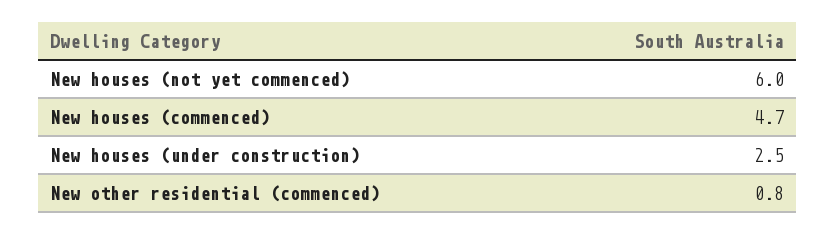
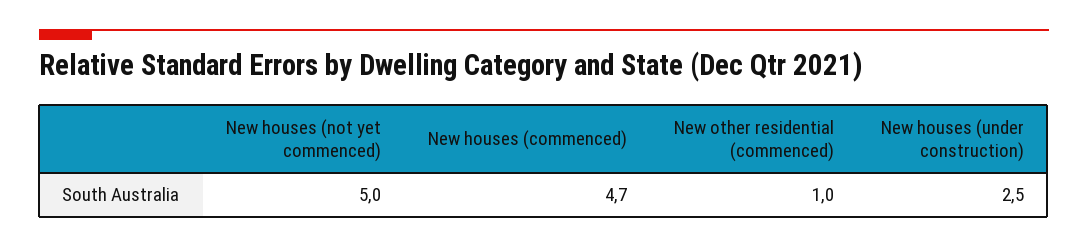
New houses (not yet commenced): 6 -> 5
New other residential (commenced): 0.8 -> 1

